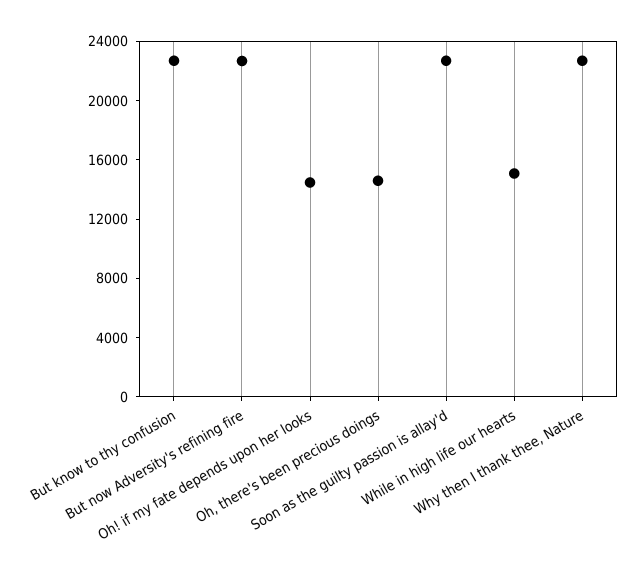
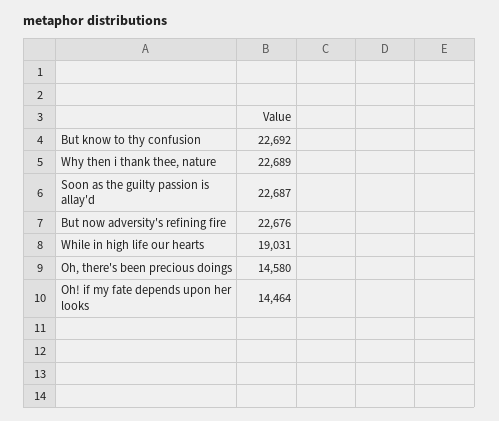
While in high life our hearts: 15000 -> 19031

